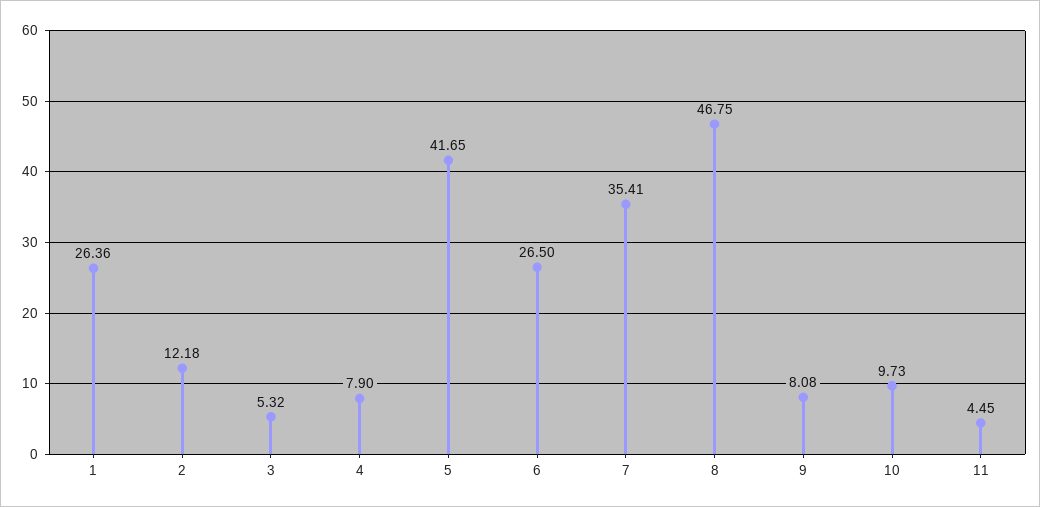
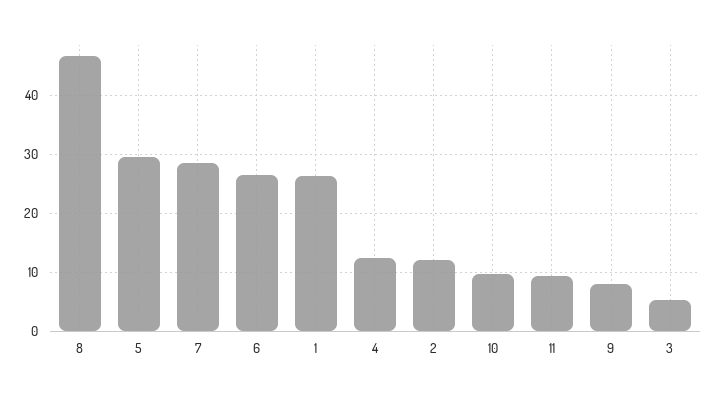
4: 7.9 -> 12
5: 41.65 -> 30
7: 35.41 -> 28
11: 4.45 -> 10

